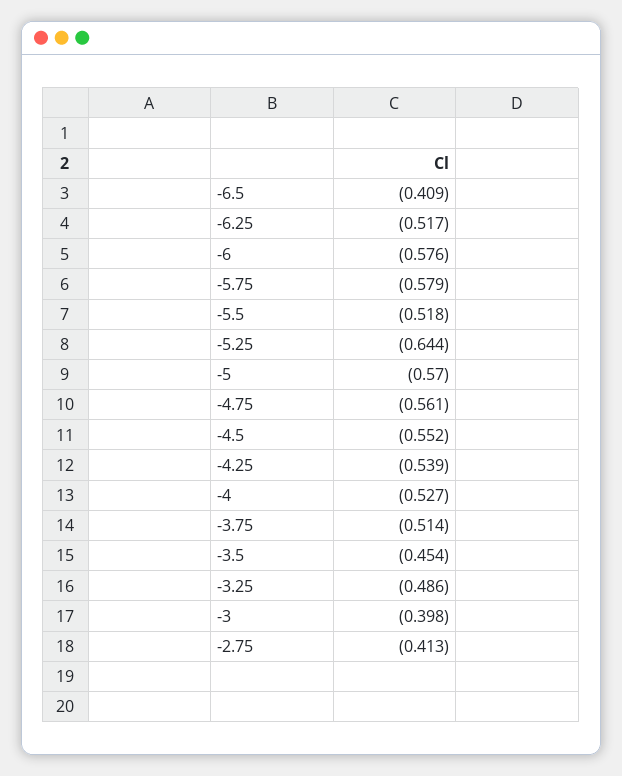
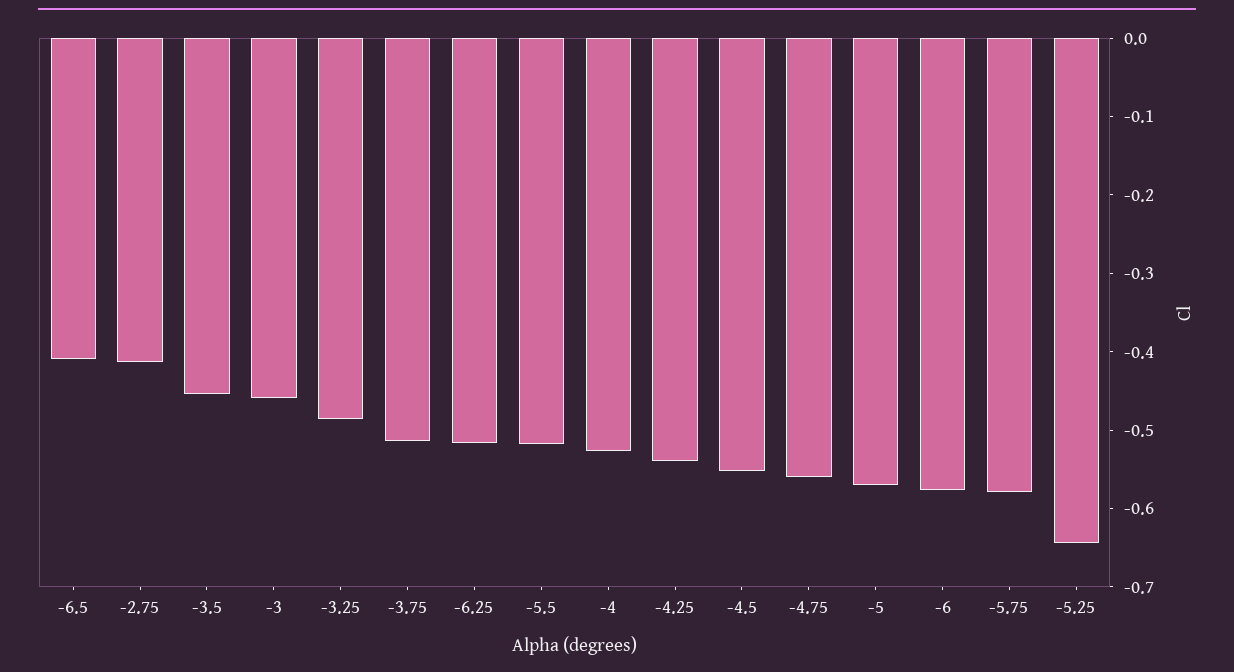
-3: -0.398 -> -0.46

